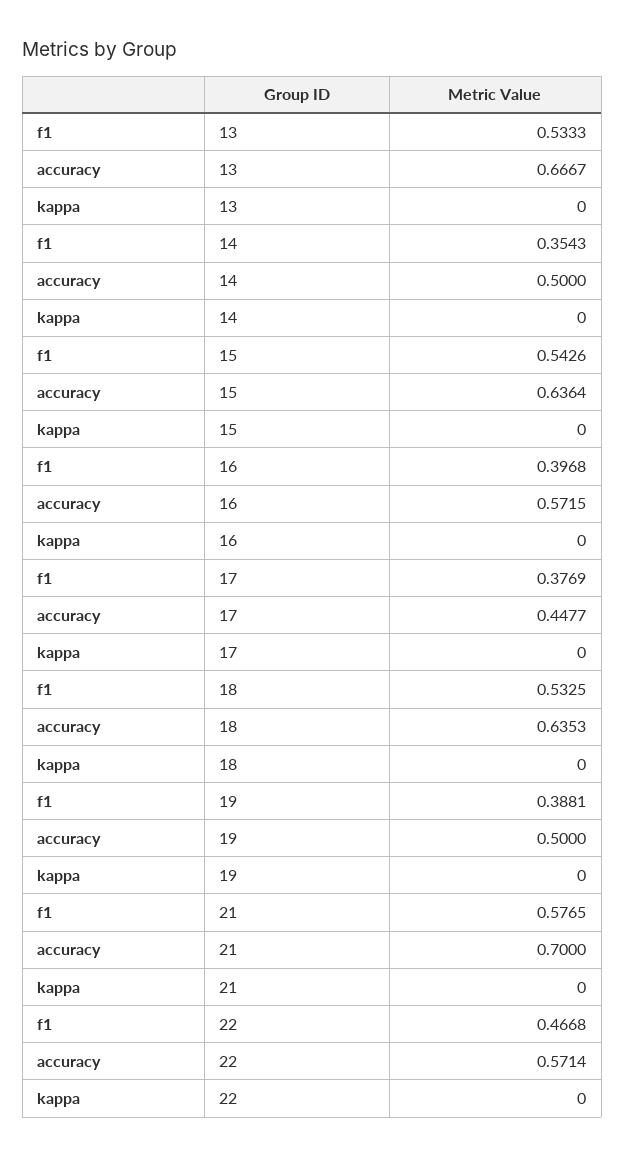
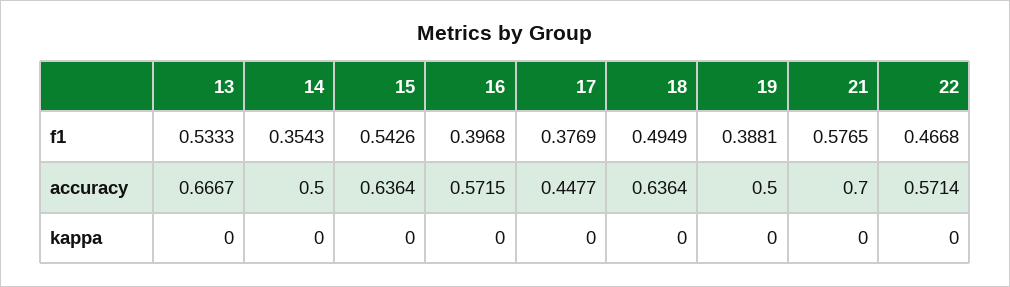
f1, 18: 0.5325 -> 0.4949
accuracy, 18: 0.6353 -> 0.6364

